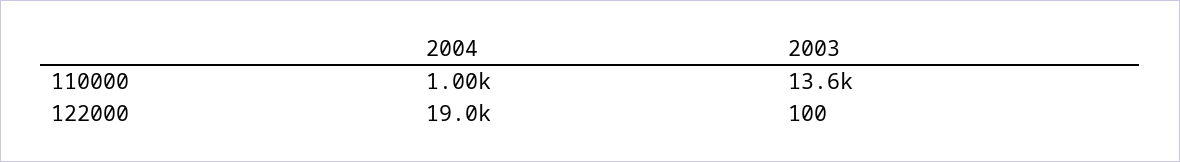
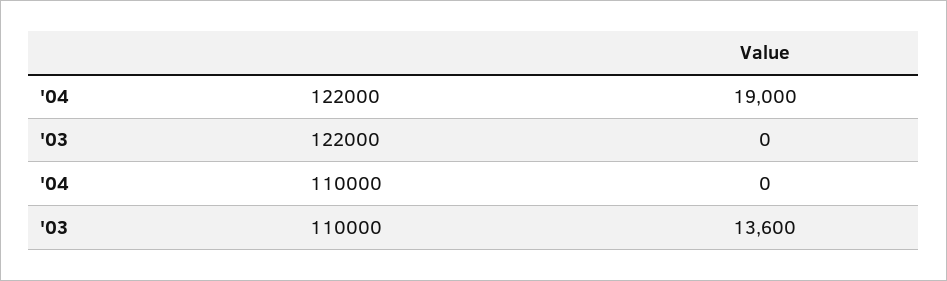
2004, 110000: 1000 -> 0
2003, 122000: 100 -> 0

